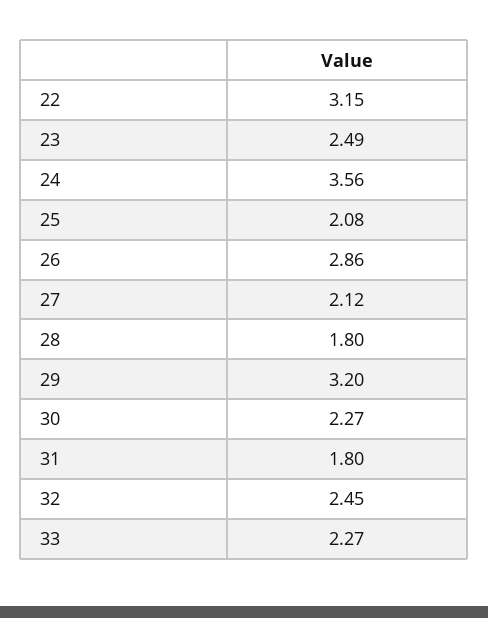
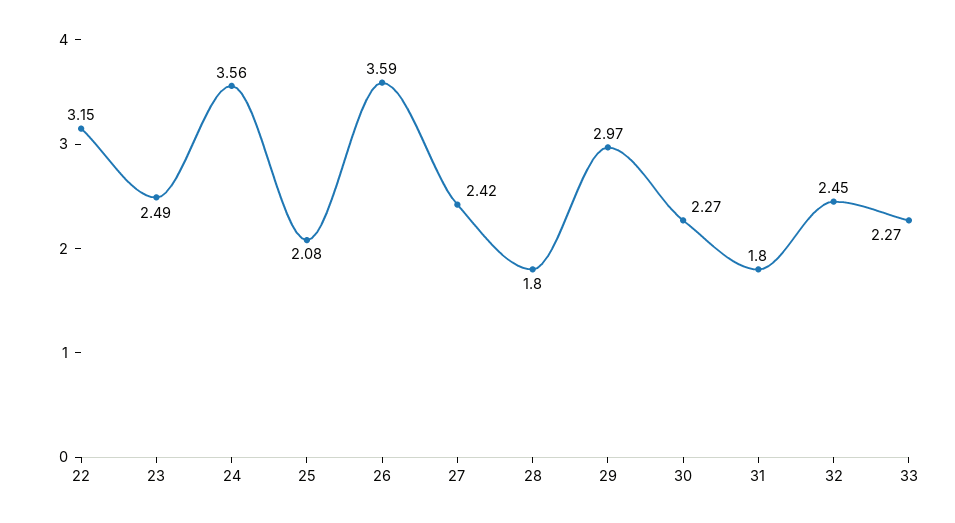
26: 2.86 -> 3.59
27: 2.12 -> 2.42
29: 3.2 -> 2.97

